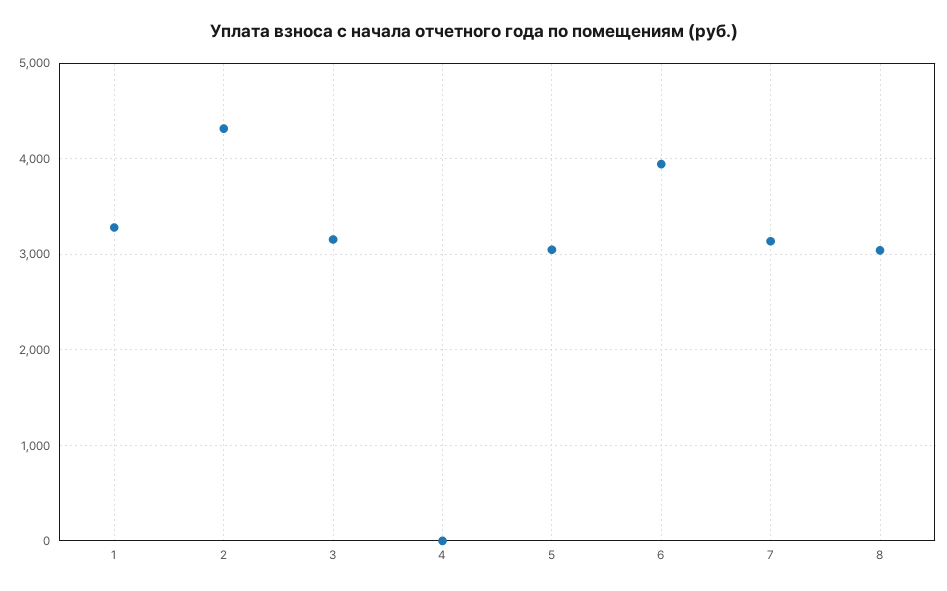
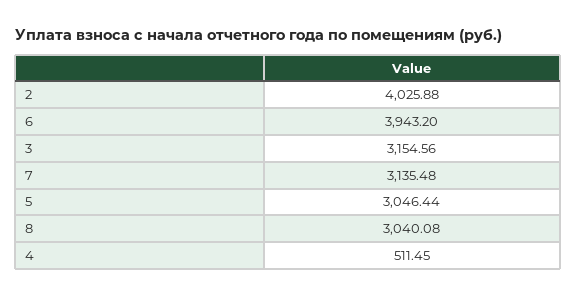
1: 3300 -> none
2: 4300 -> 4025.88
4: 0 -> 511.45

